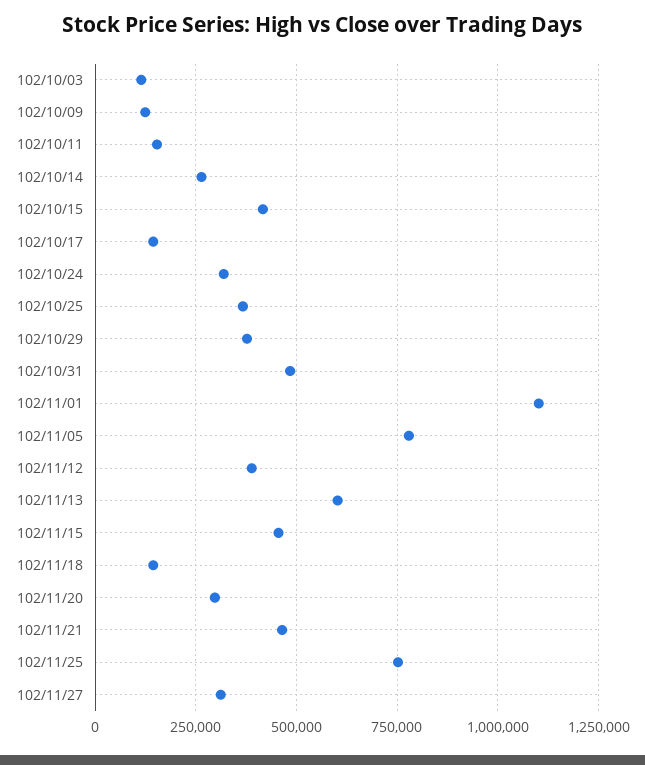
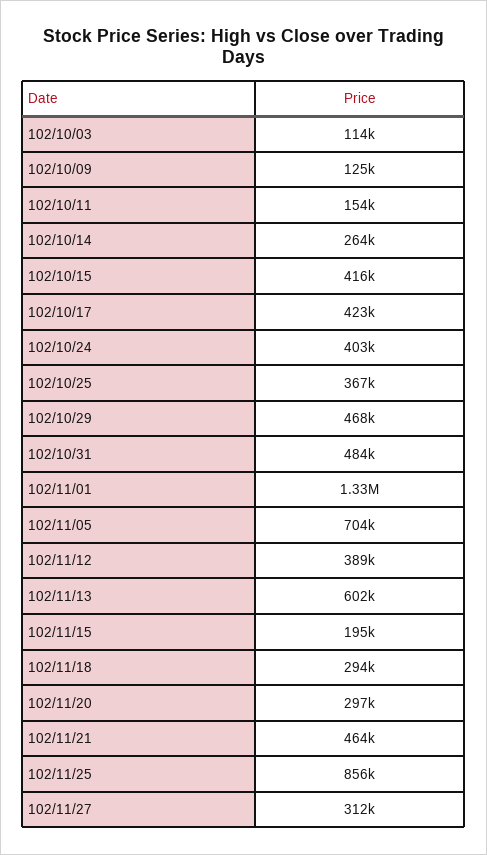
102/10/17: 150000 -> 423000
102/10/24: 325000 -> 403000
102/10/29: 375000 -> 468000
102/11/01: 1100000 -> 1330000
102/11/05: 775000 -> 704000
102/11/15: 450000 -> 195000
102/11/18: 150000 -> 294000
102/11/25: 750000 -> 856000

